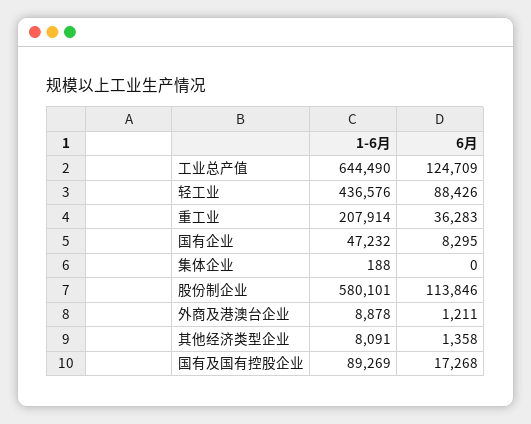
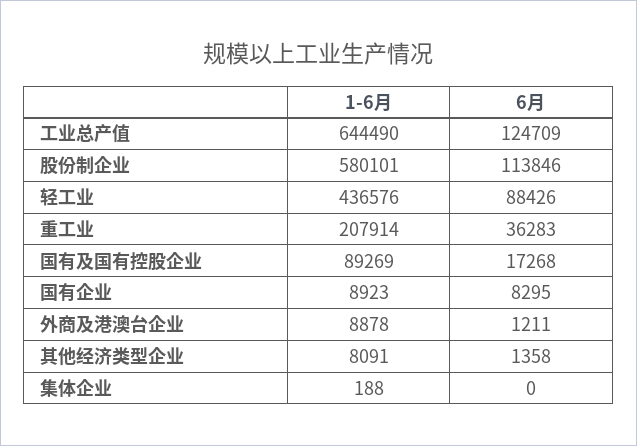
1-6月, 国有企业: 47232 -> 8923

